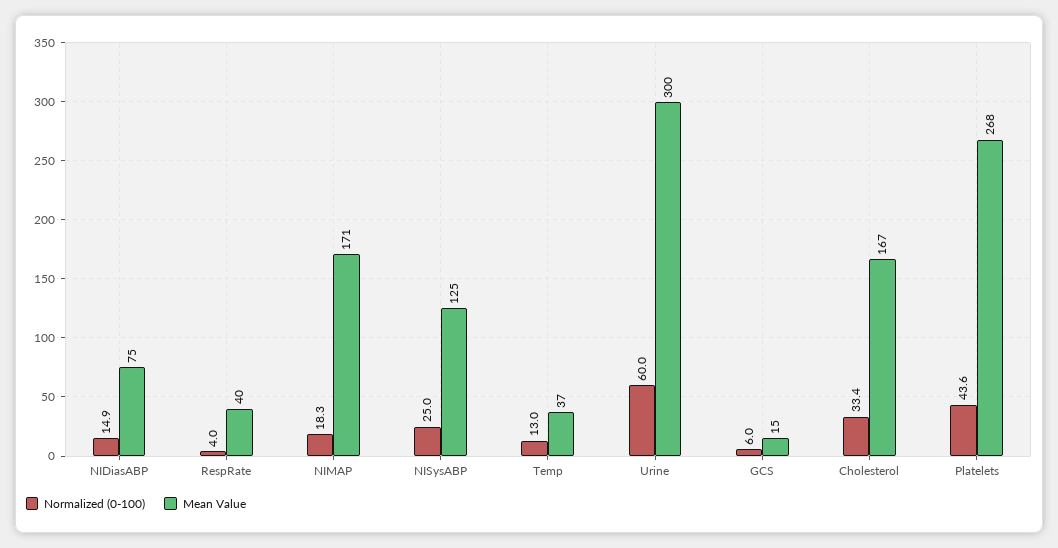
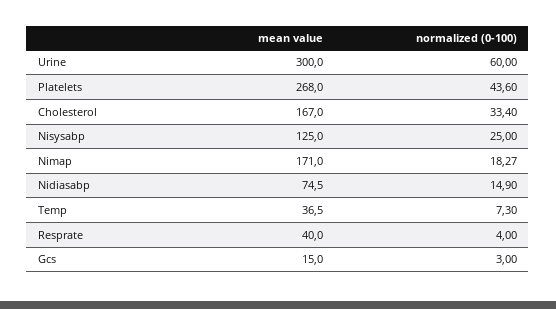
Normalized (0-100), Temp: 13 -> 7.3
Normalized (0-100), GCS: 6 -> 3

